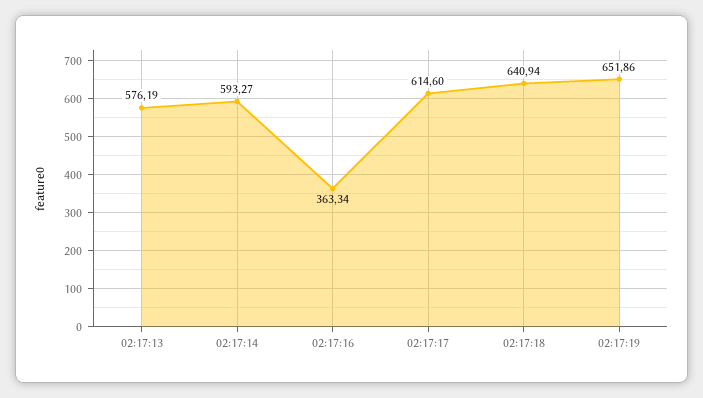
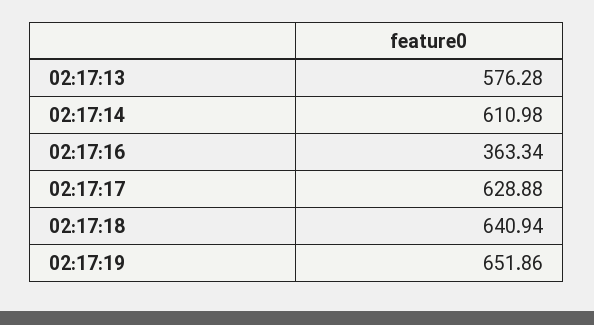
02:17:13: 576.19 -> 576.28
02:17:14: 593.27 -> 610.98
02:17:17: 614.6 -> 628.88

